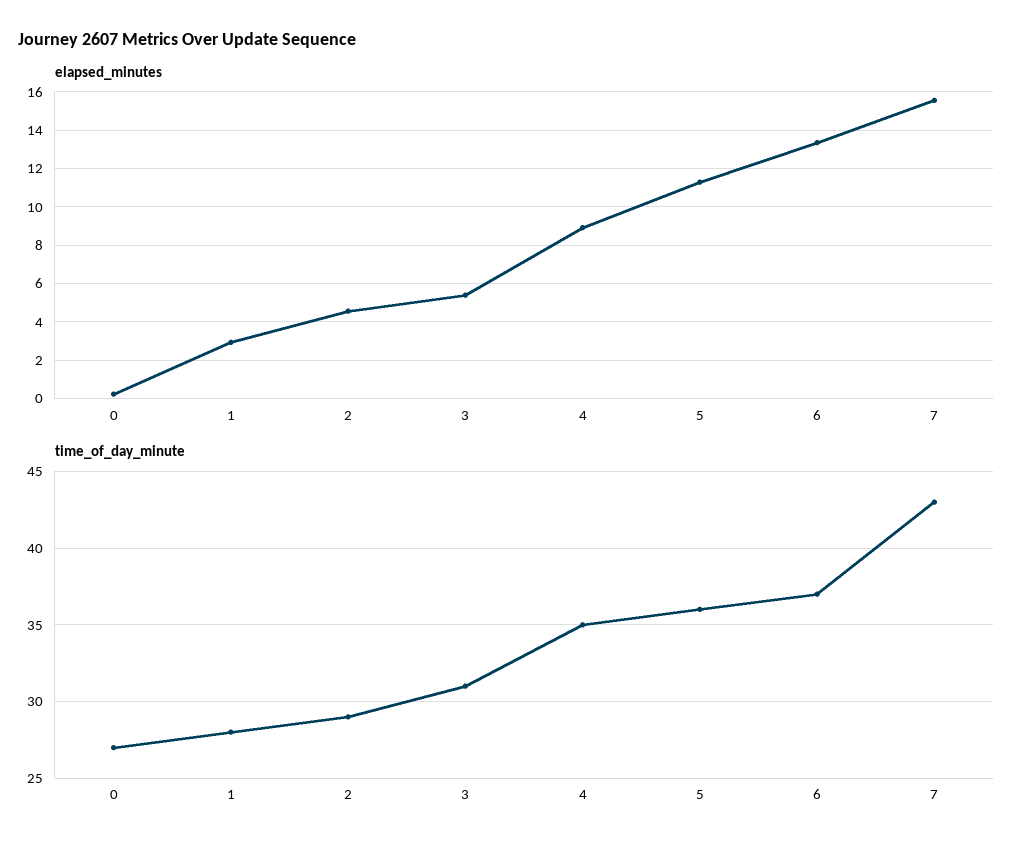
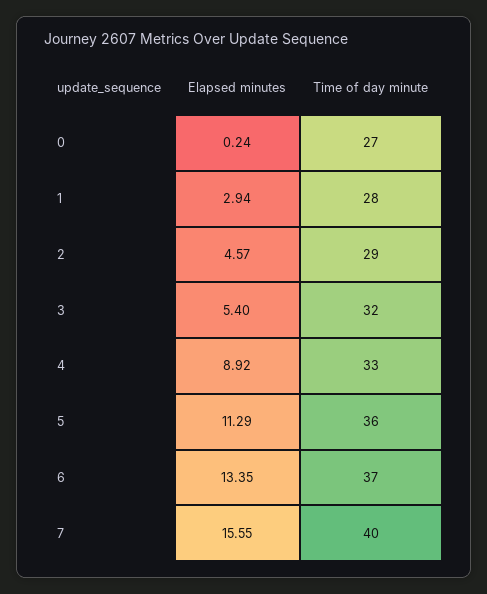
time_of_day_minute, 3: 31 -> 32
time_of_day_minute, 4: 35 -> 33
time_of_day_minute, 7: 43 -> 40

